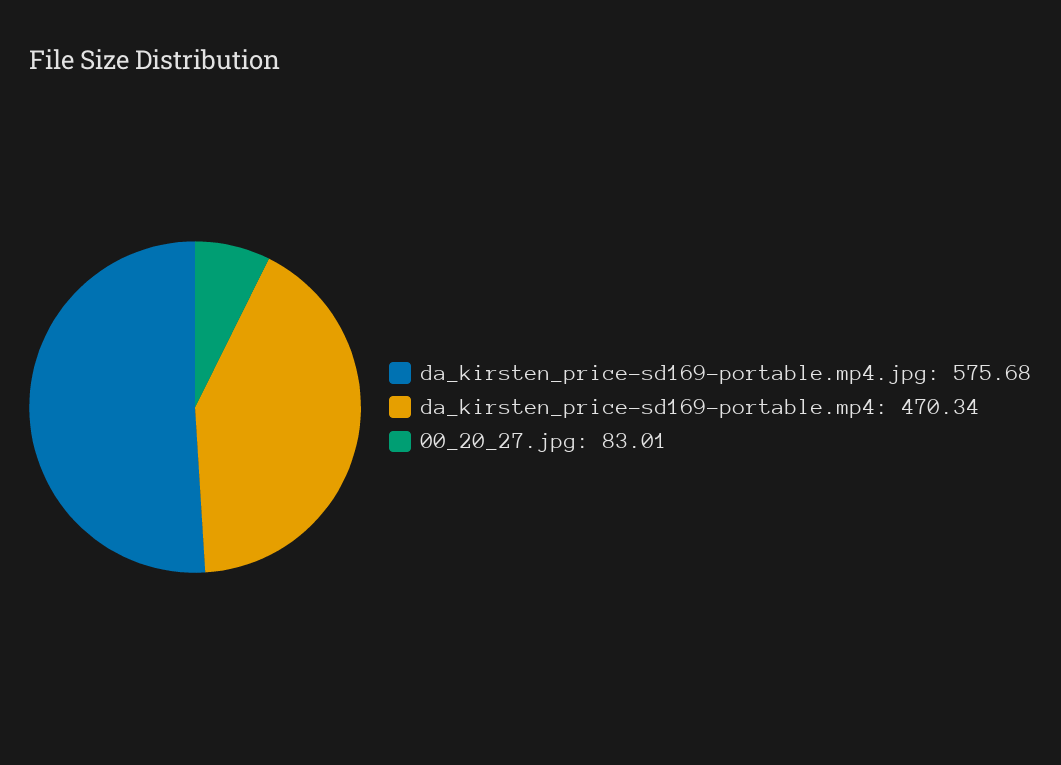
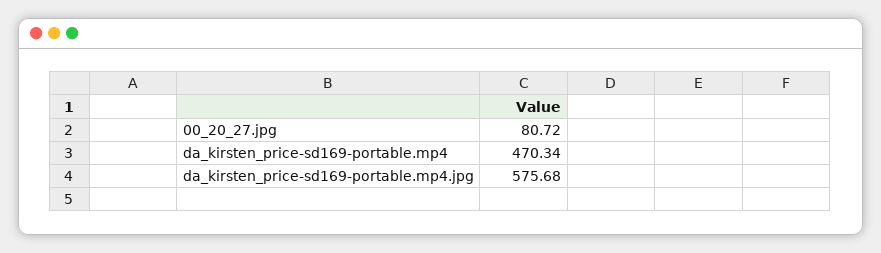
00_20_27.jpg: 83.01 -> 80.72

